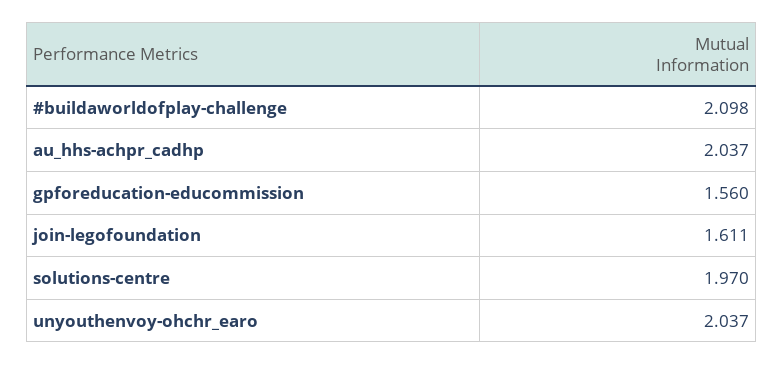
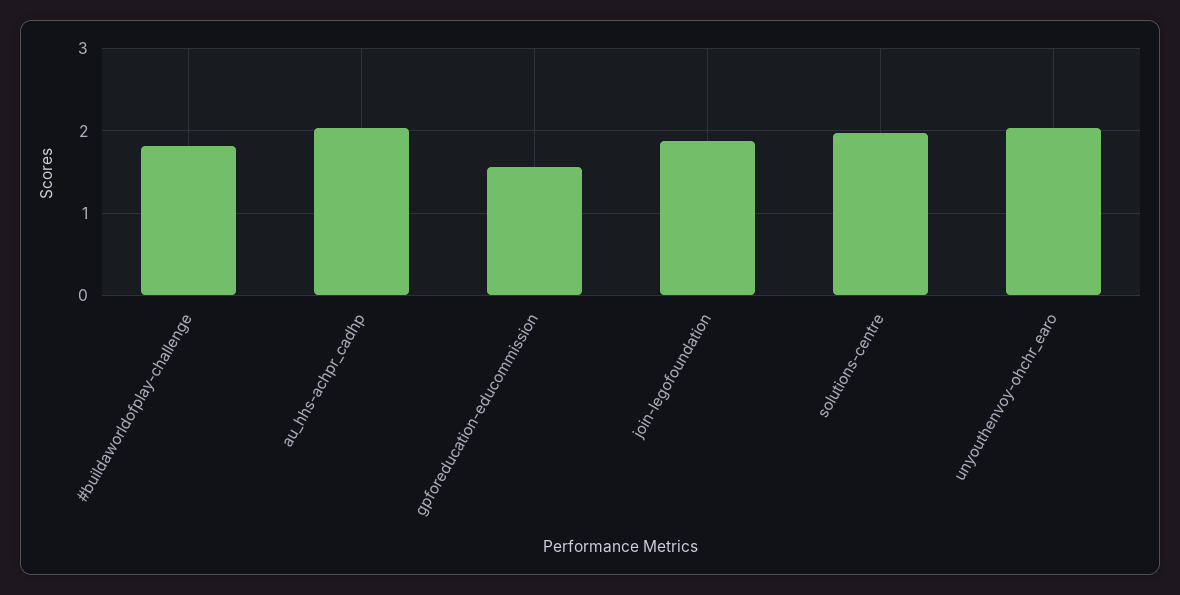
#buildaworldofplay-challenge: 2.098 -> 1.8
join-legofoundation: 1.611 -> 1.9

